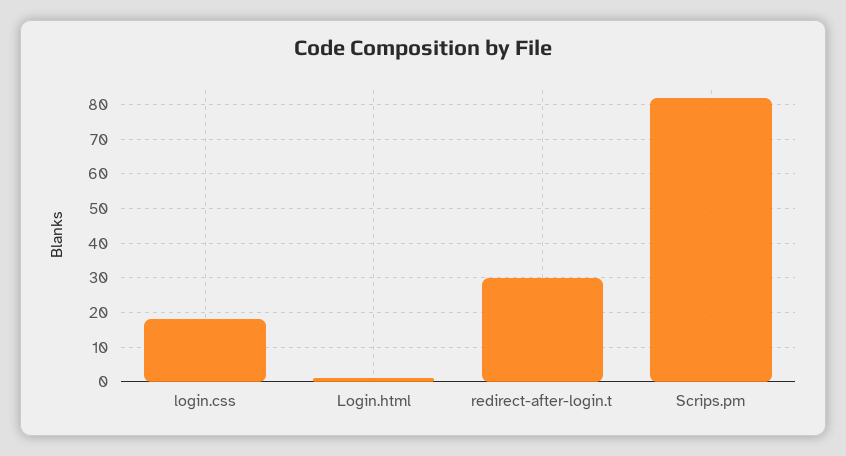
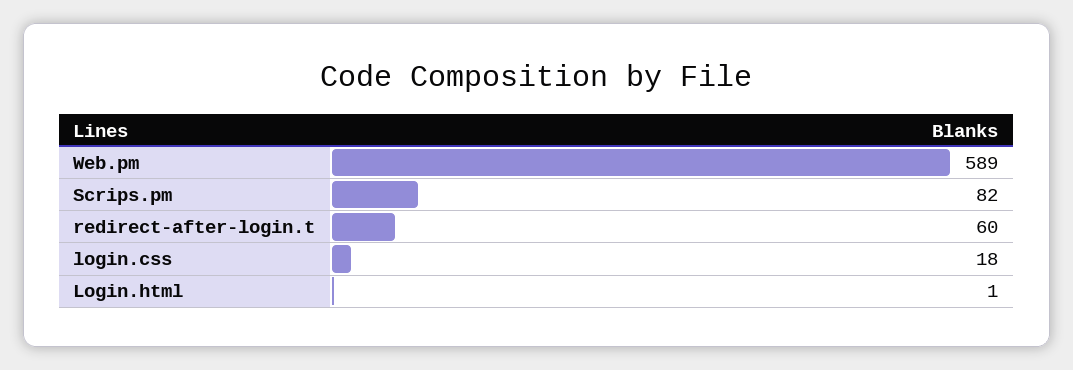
redirect-after-login.t: 30 -> 60
Web.pm: none -> 589

